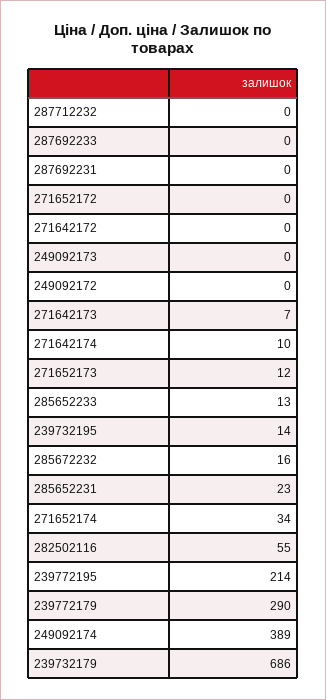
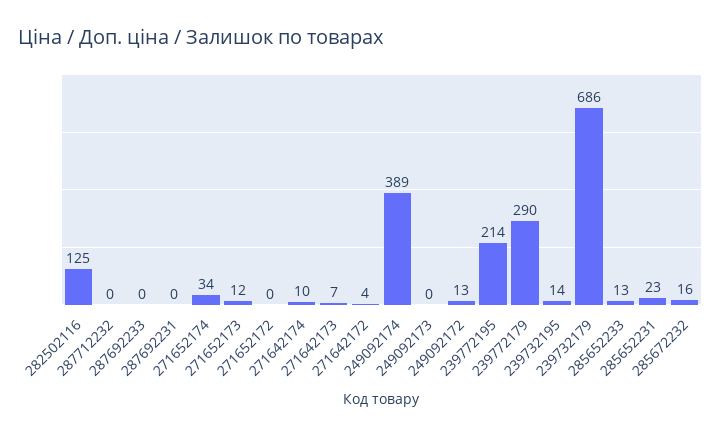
271642172: 0 -> 4
249092172: 0 -> 13
282502116: 55 -> 125

